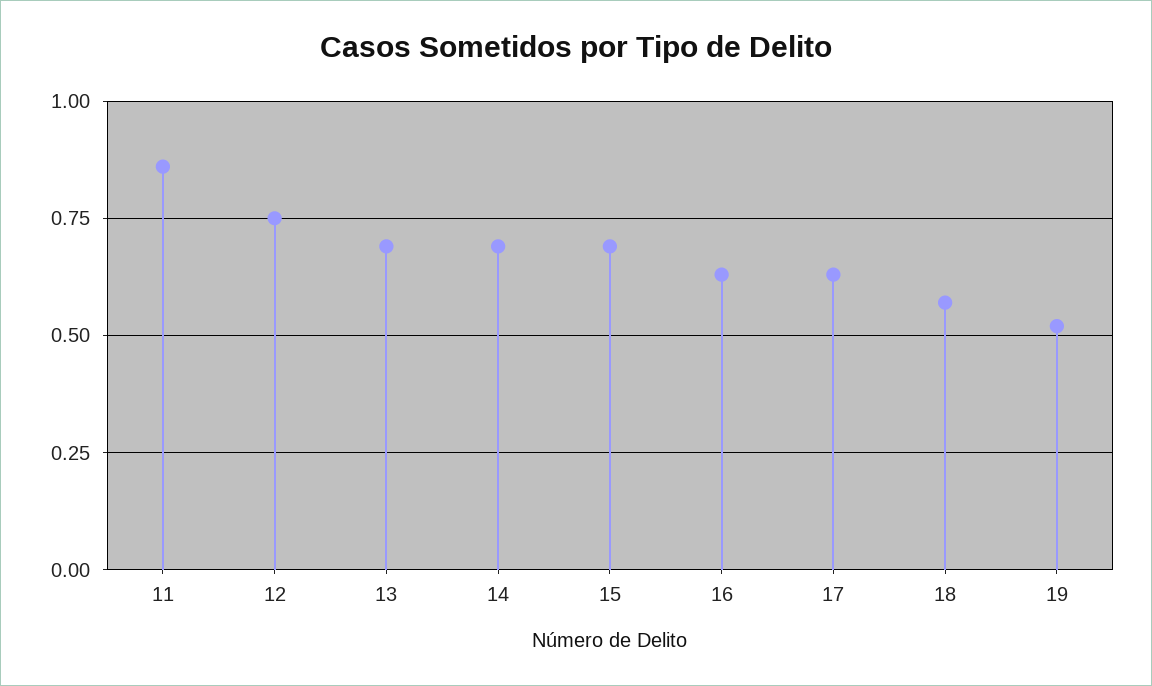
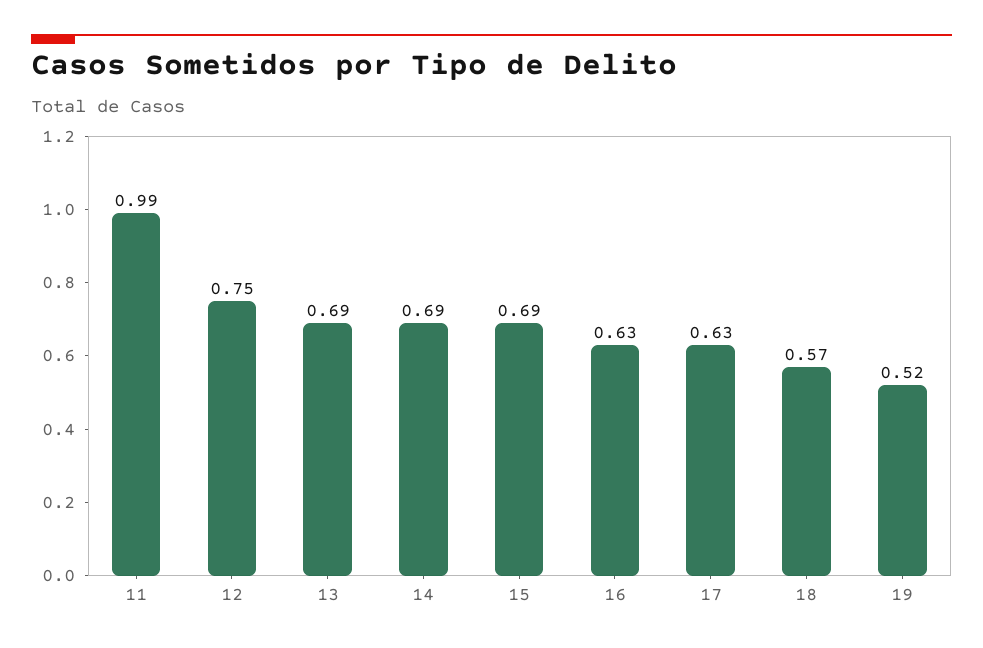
11: 0.85 -> 0.99

